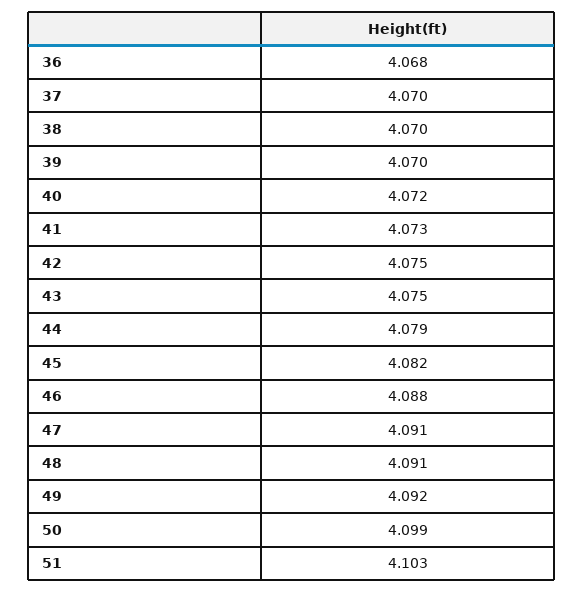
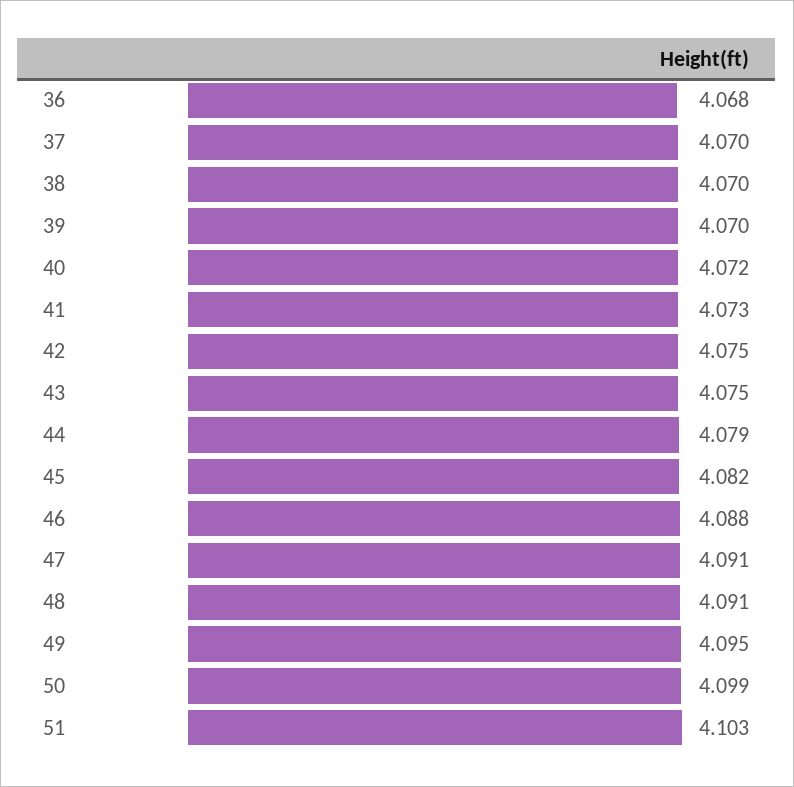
49: 4.092 -> 4.095

